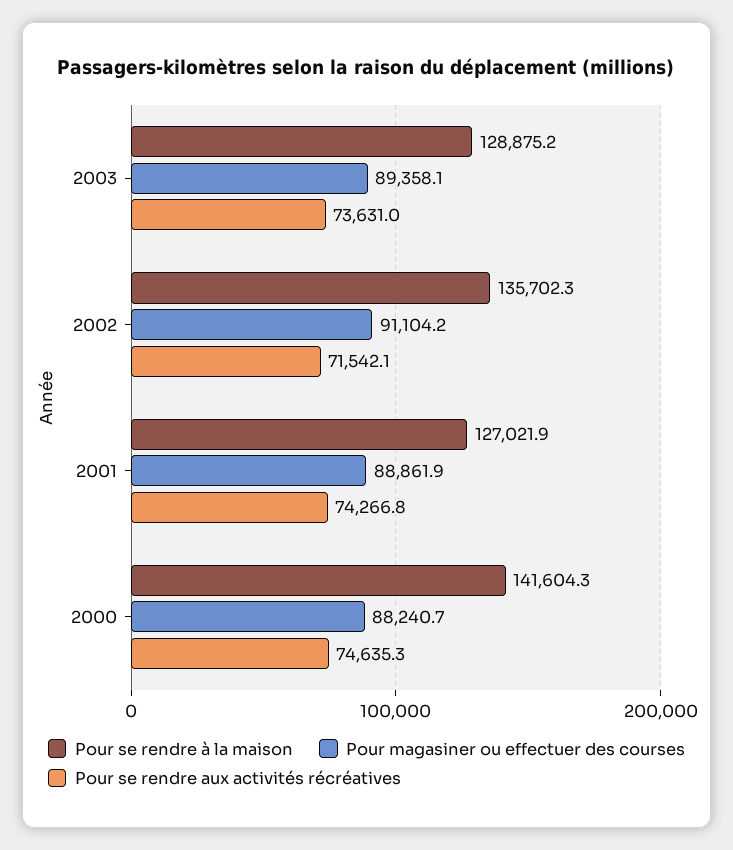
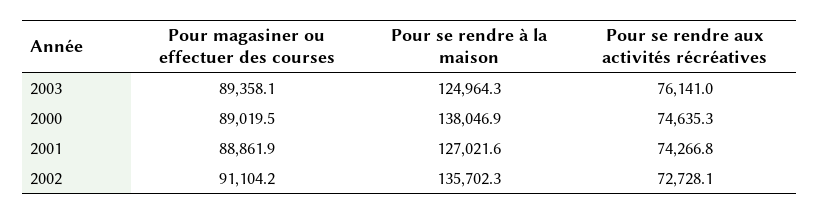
Pour se rendre à la maison, 2003: 128875.2 -> 124964.3
Pour se rendre aux activités récréatives, 2003: 73631 -> 76141
Pour se rendre aux activités récréatives, 2002: 71542.1 -> 72728.1
Pour se rendre à la maison, 2001: 127021.9 -> 127021.6
Pour se rendre à la maison, 2000: 141604.3 -> 138046.9
Pour magasiner ou effectuer des courses, 2000: 88240.7 -> 89019.5

